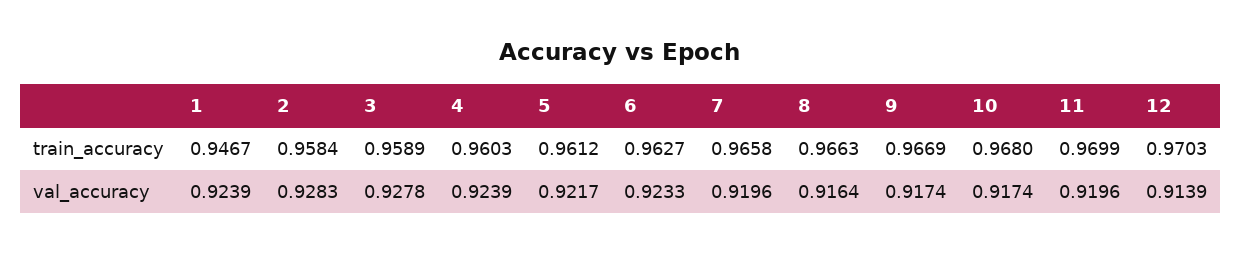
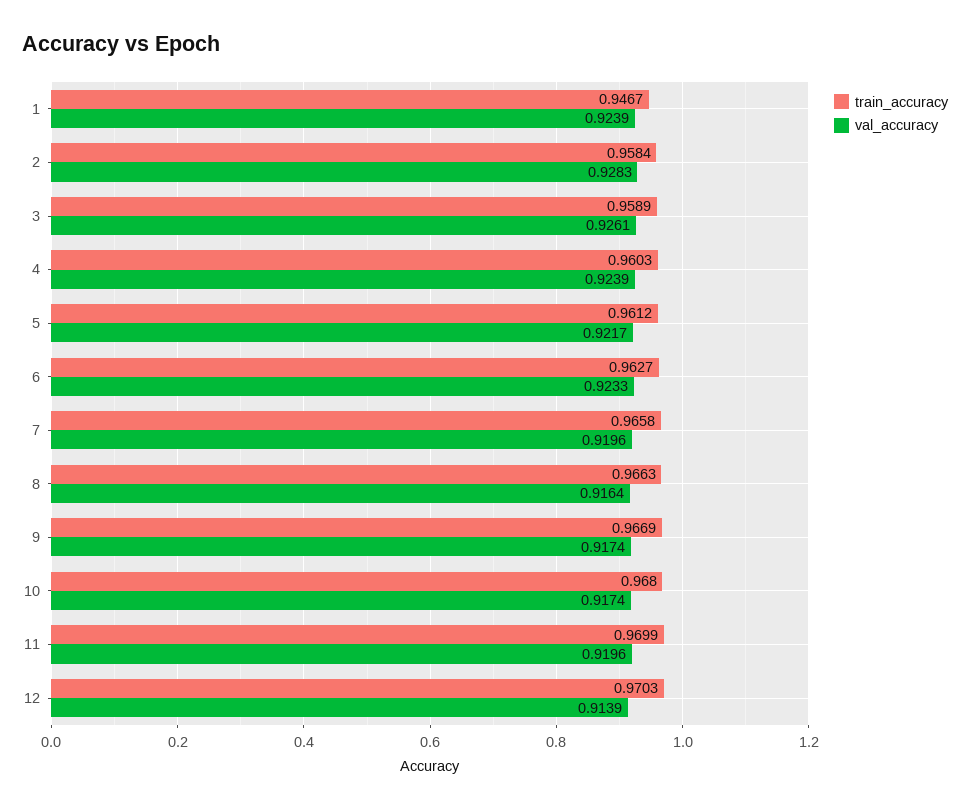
val_accuracy, 3: 0.9278 -> 0.9261

